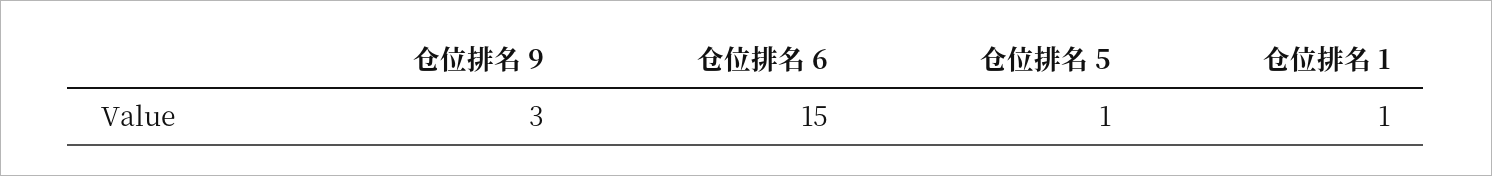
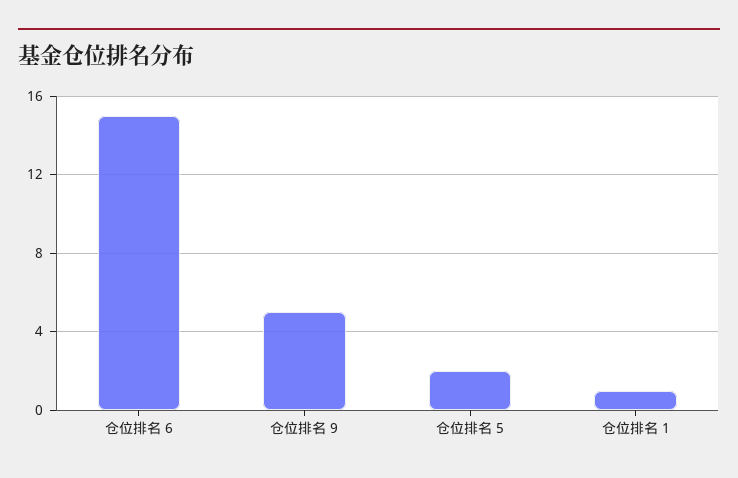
仓位排名 9: 3 -> 5
仓位排名 5: 1 -> 2

